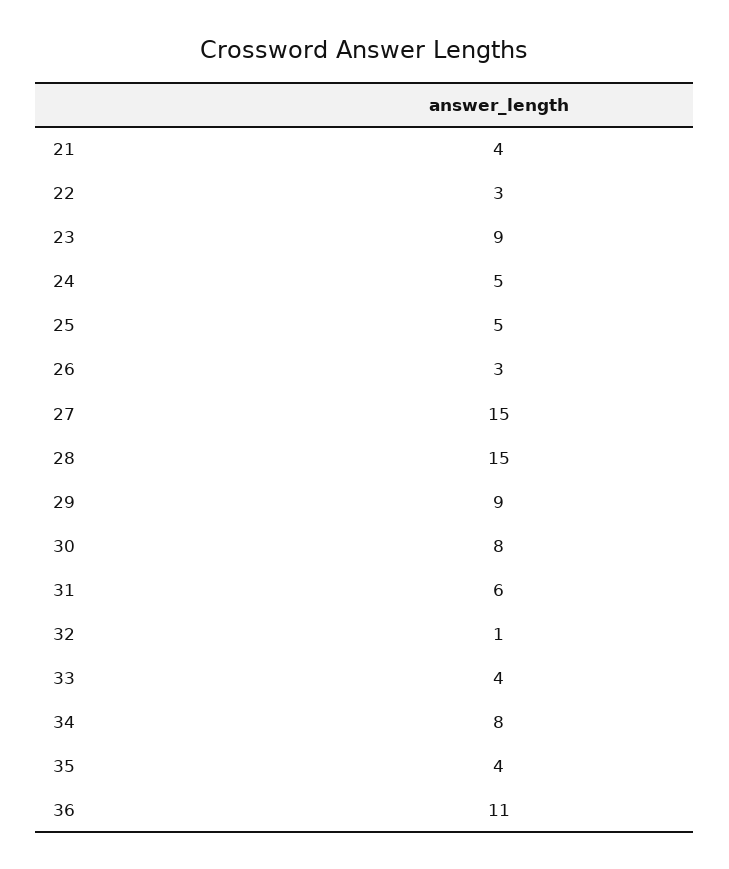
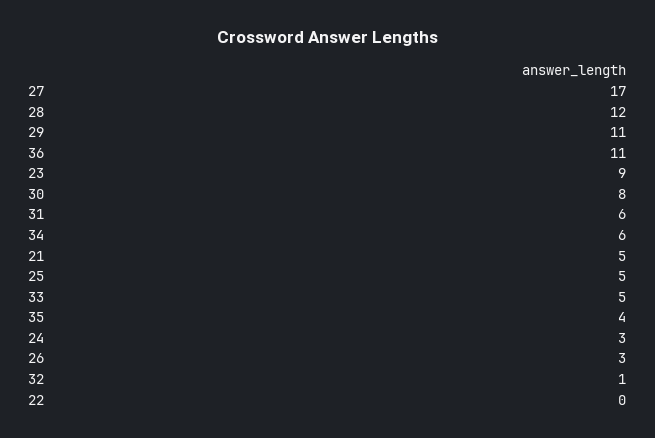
21: 4 -> 5
22: 3 -> 0
24: 5 -> 3
27: 15 -> 17
28: 15 -> 12
29: 9 -> 11
33: 4 -> 5
34: 8 -> 6

